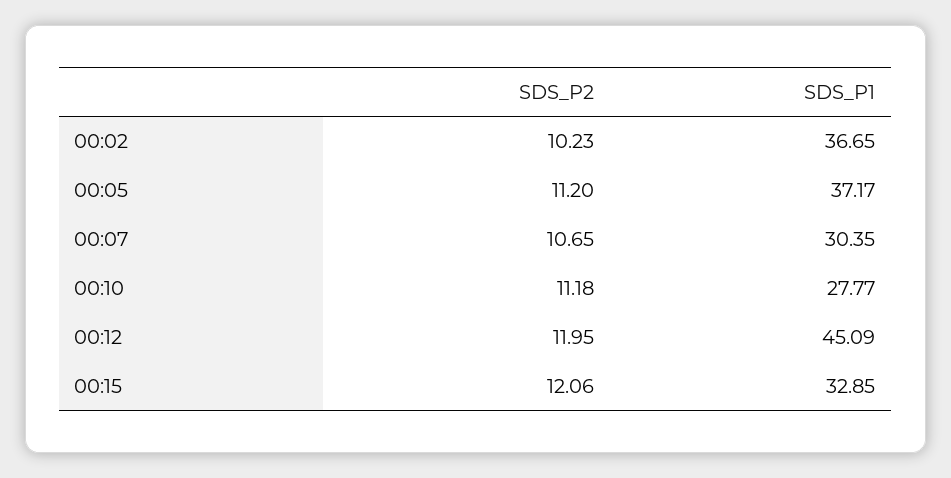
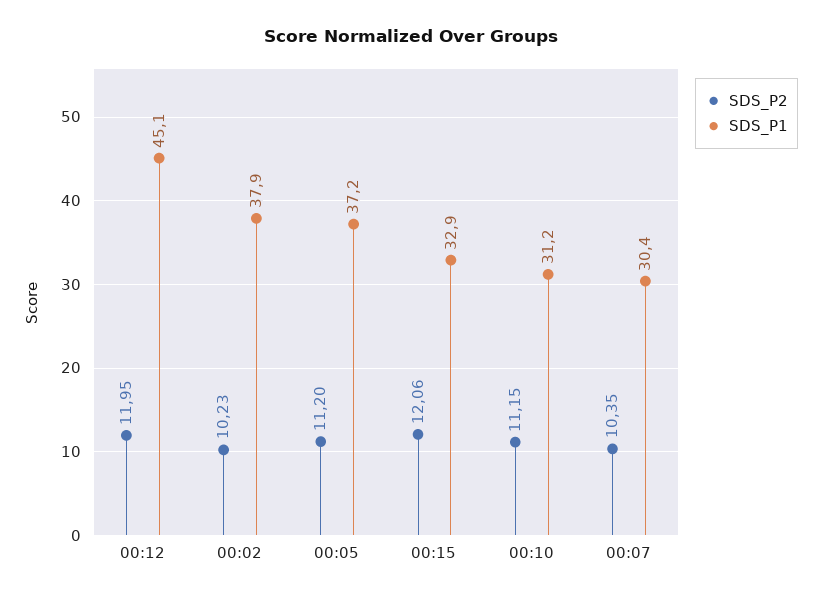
SDS_P1, 00:02: 36.65 -> 37.9
SDS_P2, 00:07: 10.65 -> 10.35
SDS_P2, 00:10: 11.18 -> 11.15
SDS_P1, 00:10: 27.77 -> 31.2

